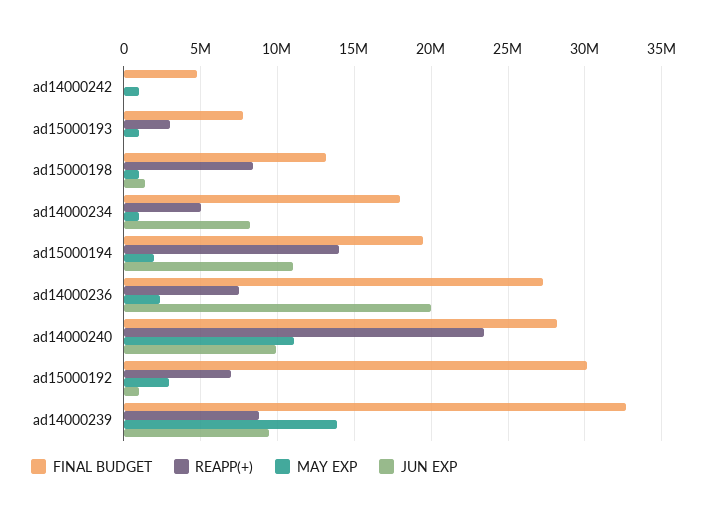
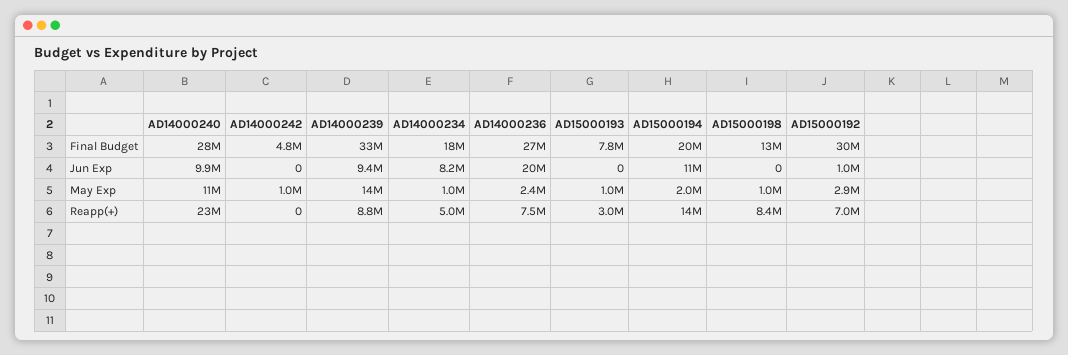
JUN EXP, ad15000198: 1500000 -> 0

